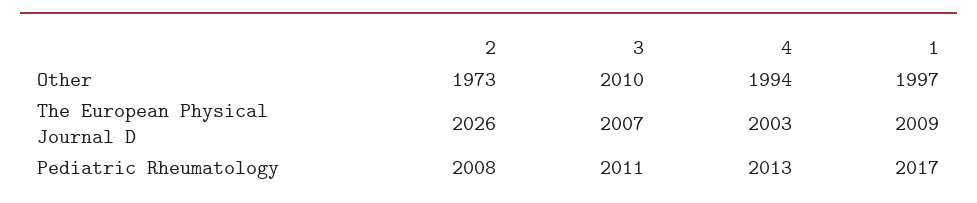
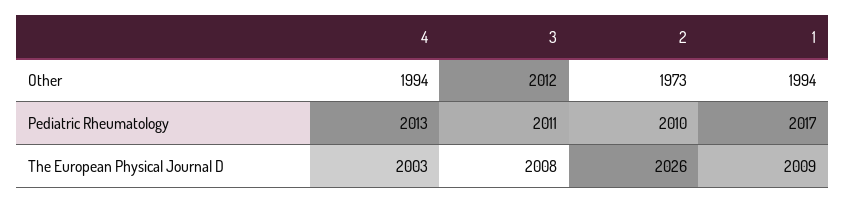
3, Other: 2010 -> 2012
1, Other: 1997 -> 1994
3, The European Physical Journal D: 2007 -> 2008
2, Pediatric Rheumatology: 2008 -> 2010

